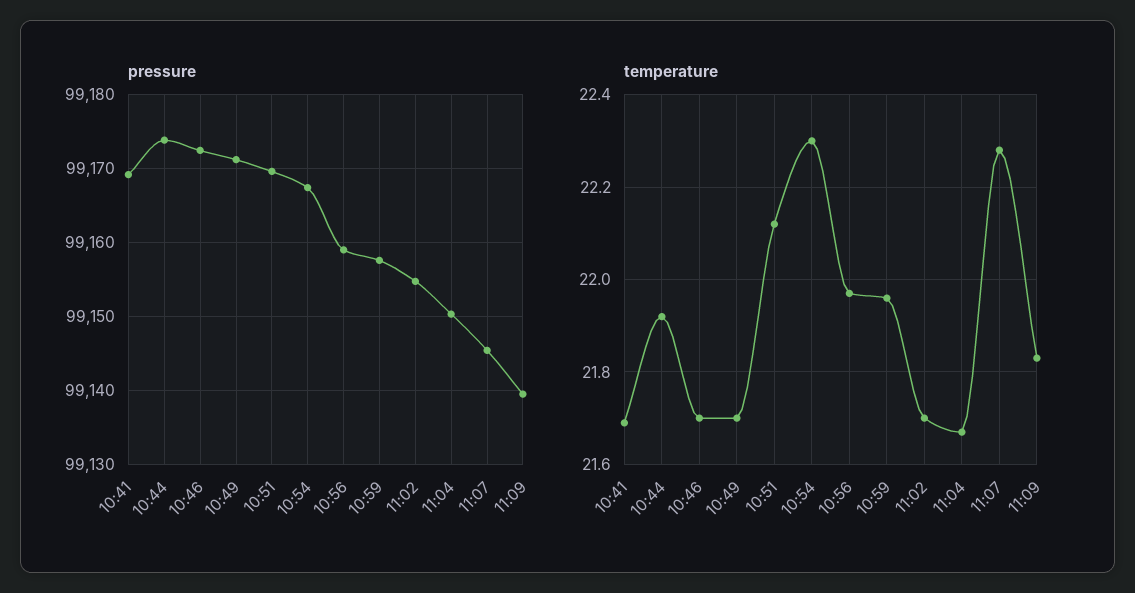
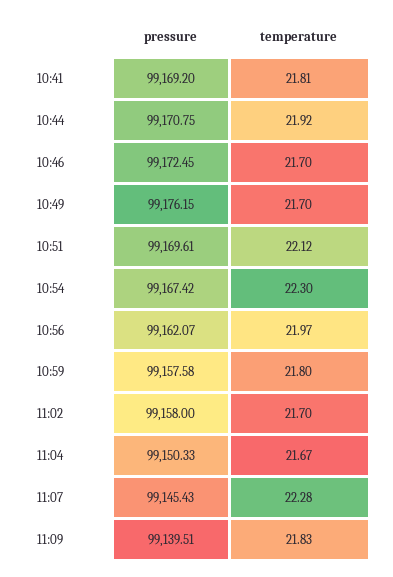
pressure, 10:44: 99174 -> 99170.75
pressure, 10:49: 99171 -> 99176.15
pressure, 10:56: 99159 -> 99162.07
pressure, 11:02: 99155 -> 99158
temperature, 10:41: 21.7 -> 21.81
temperature, 10:59: 21.95 -> 21.8

